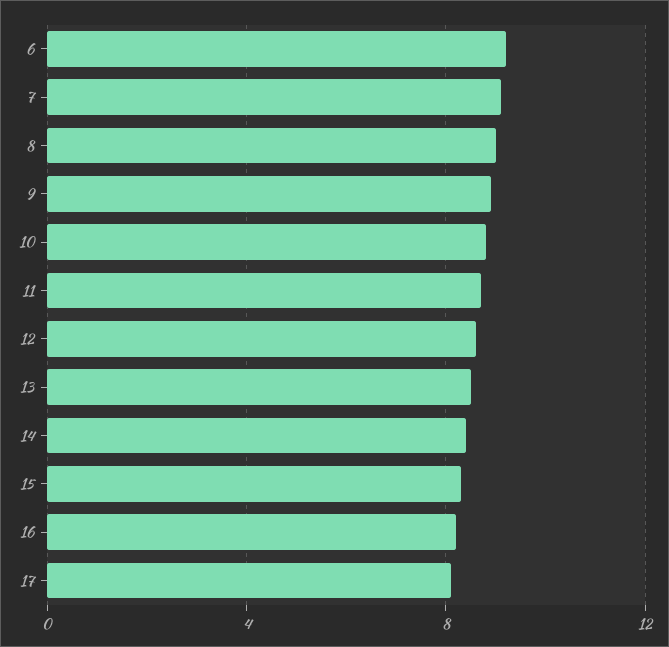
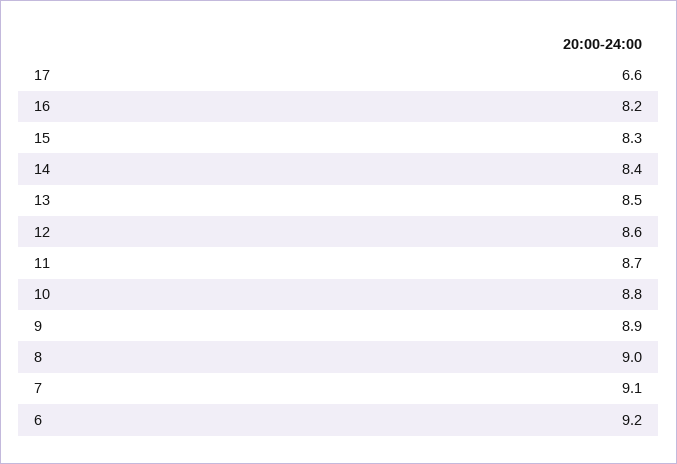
17: 8 -> 6.6

